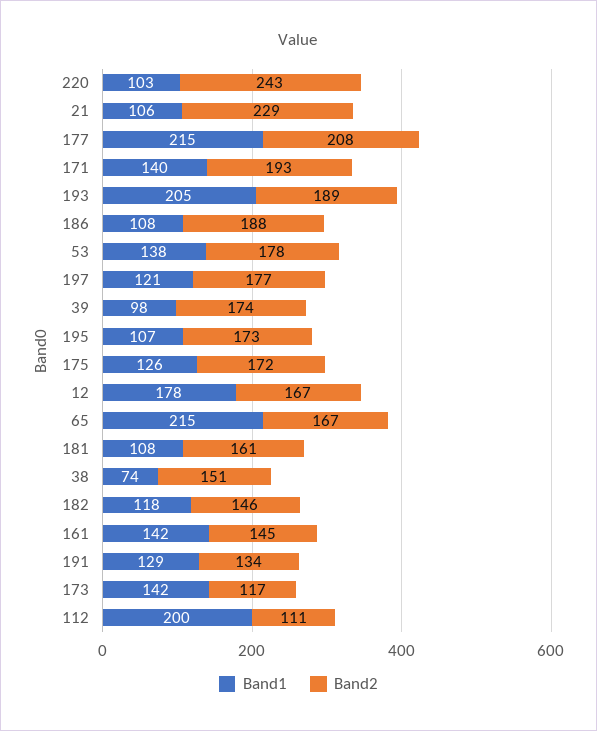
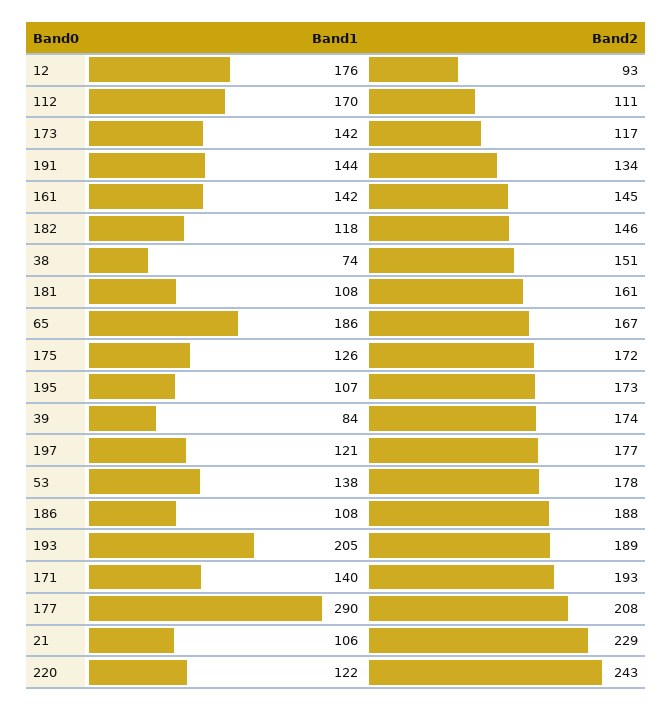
Band1, 220: 103 -> 122
Band1, 177: 215 -> 290
Band1, 39: 98 -> 84
Band1, 12: 178 -> 176
Band2, 12: 167 -> 93
Band1, 65: 215 -> 186
Band1, 191: 129 -> 144
Band1, 112: 200 -> 170

